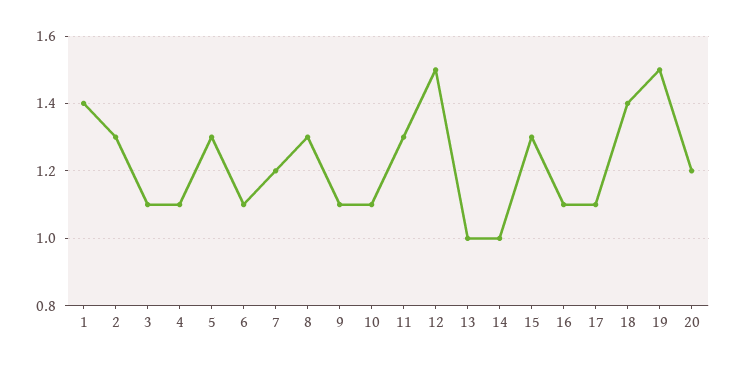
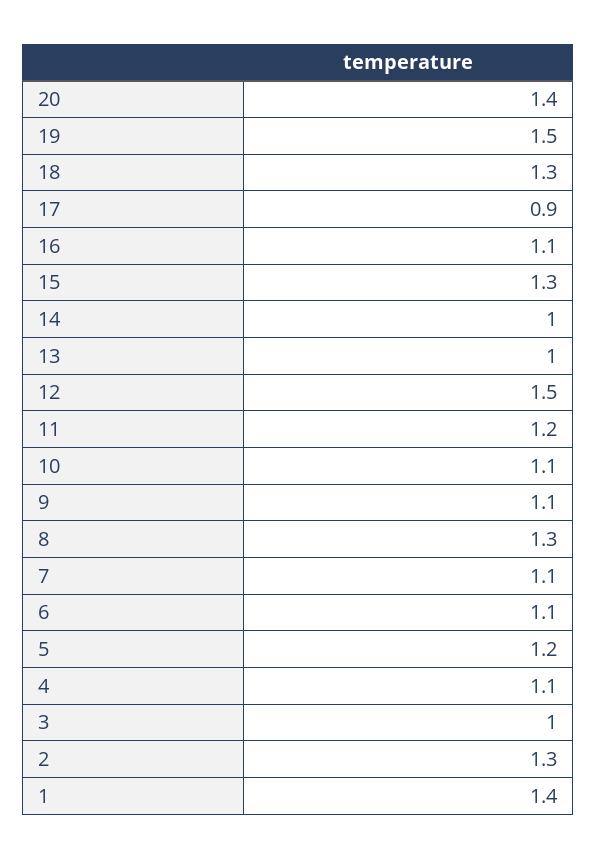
3: 1.1 -> 1
5: 1.3 -> 1.2
7: 1.2 -> 1.1
11: 1.3 -> 1.2
17: 1.1 -> 0.9
18: 1.4 -> 1.3
20: 1.2 -> 1.4

